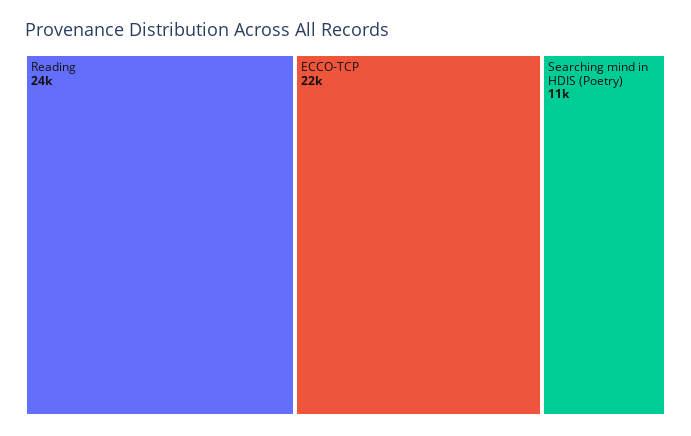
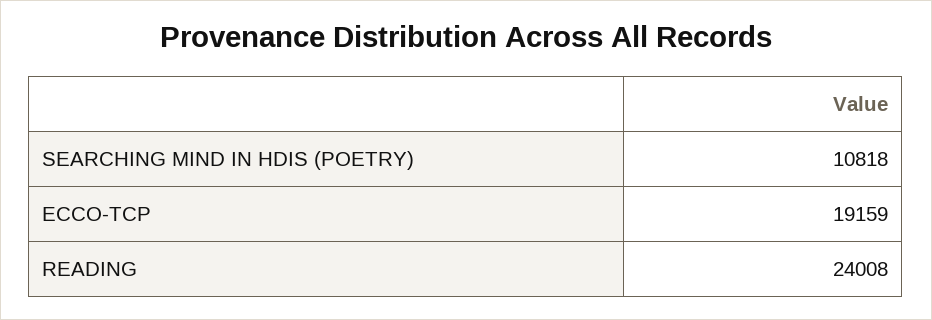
ECCO-TCP: 22000 -> 19159

